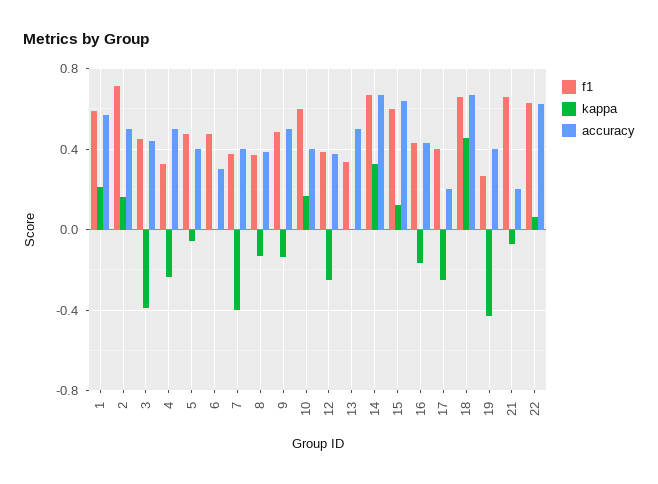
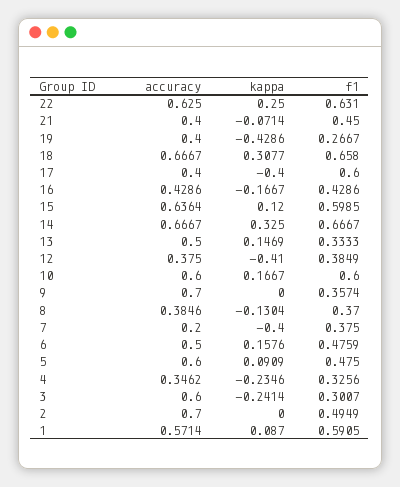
kappa, 1: 0.2 -> 0.087
f1, 2: 0.7 -> 0.4949
kappa, 2: 0.15 -> 0
accuracy, 2: 0.5 -> 0.7
f1, 3: 0.45 -> 0.3007
kappa, 3: -0.4 -> -0.2414
accuracy, 3: 0.45 -> 0.6
accuracy, 4: 0.5 -> 0.3462
kappa, 5: -0.05 -> 0.0909
accuracy, 5: 0.4 -> 0.6
kappa, 6: 0 -> 0.1576
accuracy, 6: 0.3 -> 0.5
accuracy, 7: 0.4 -> 0.2
f1, 9: 0.5 -> 0.3574
kappa, 9: -0.15 -> 0
accuracy, 9: 0.5 -> 0.7
accuracy, 10: 0.4 -> 0.6
kappa, 12: -0.25 -> -0.41
kappa, 13: 0 -> 0.1469
f1, 17: 0.4 -> 0.6
kappa, 17: -0.25 -> -0.4
accuracy, 17: 0.2 -> 0.4
kappa, 18: 0.45 -> 0.3077
f1, 21: 0.65 -> 0.45
accuracy, 21: 0.2 -> 0.4
kappa, 22: 0.05 -> 0.25

